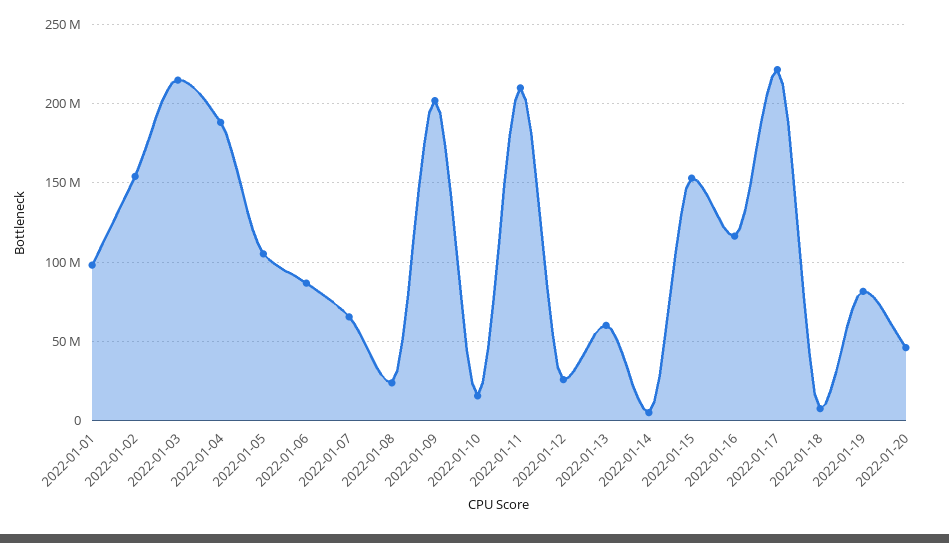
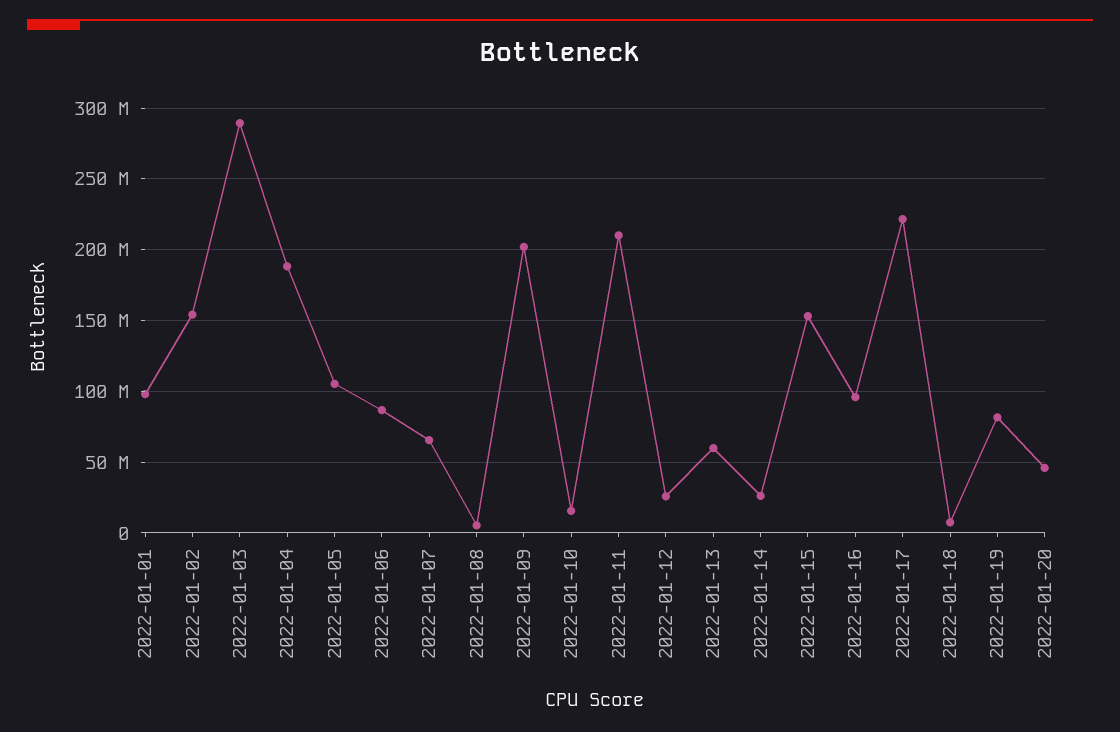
2022-01-03: 215000000 -> 290000000
2022-01-08: 25000000 -> 5000000
2022-01-14: 5000000 -> 25000000
2022-01-16: 115000000 -> 95000000

